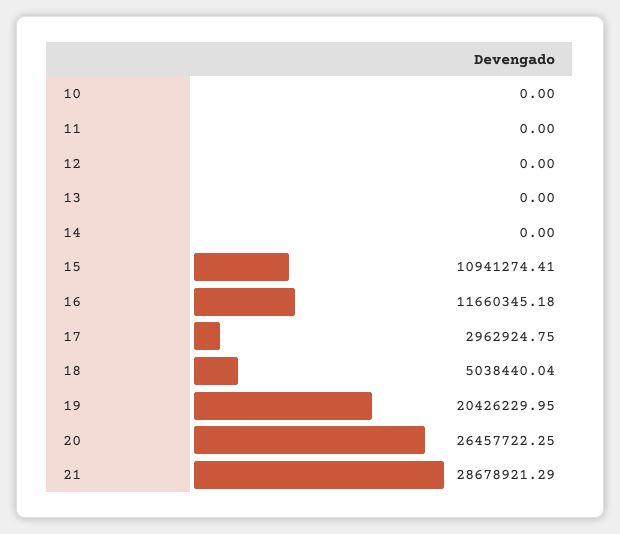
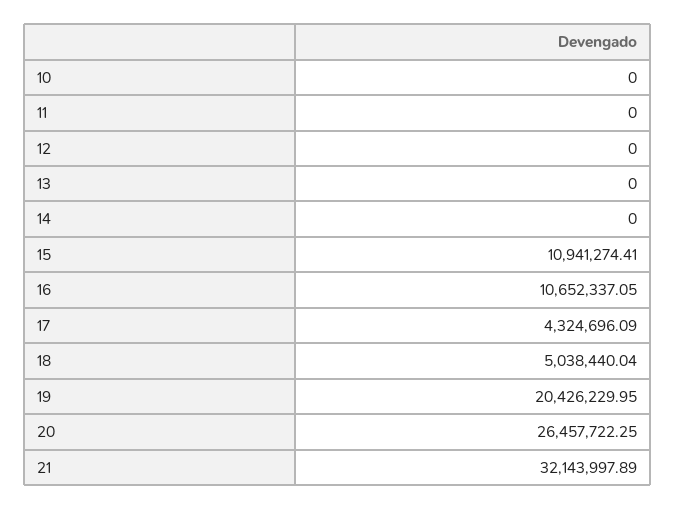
16: 11660345.18 -> 10652337.05
17: 2962924.75 -> 4324696.09
21: 28678921.29 -> 32143997.89

